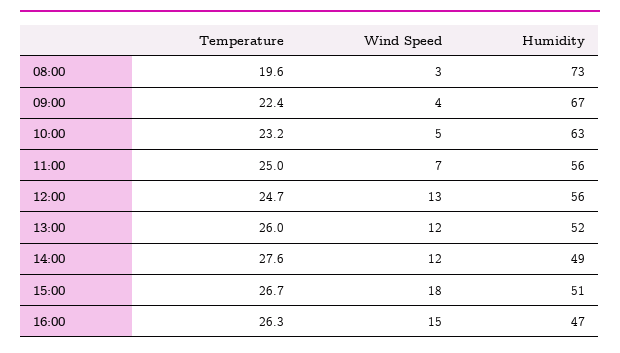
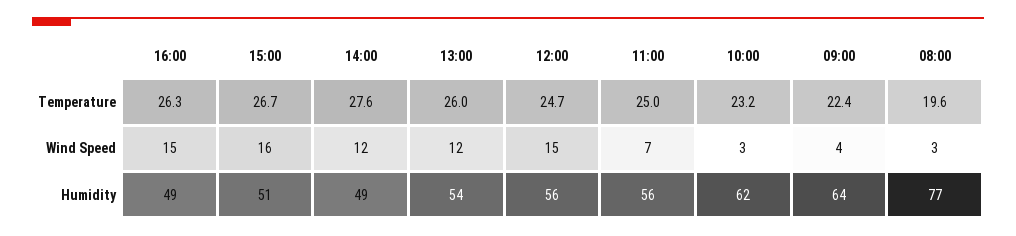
Humidity, 08:00: 73 -> 77
Humidity, 09:00: 67 -> 64
Wind Speed, 10:00: 5 -> 3
Humidity, 10:00: 63 -> 62
Wind Speed, 12:00: 13 -> 15
Humidity, 13:00: 52 -> 54
Wind Speed, 15:00: 18 -> 16
Humidity, 16:00: 47 -> 49

